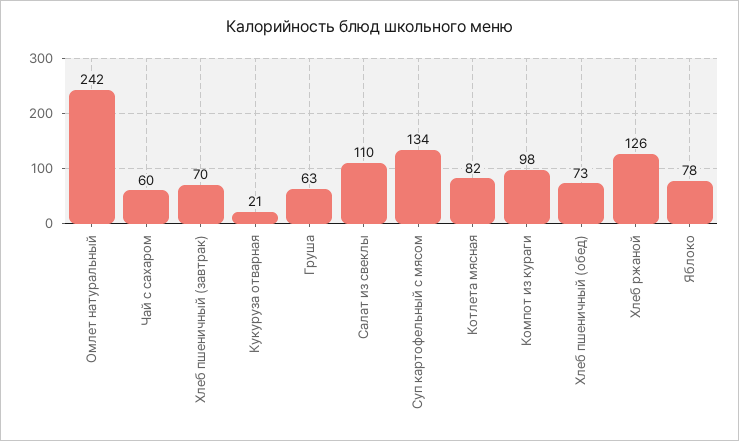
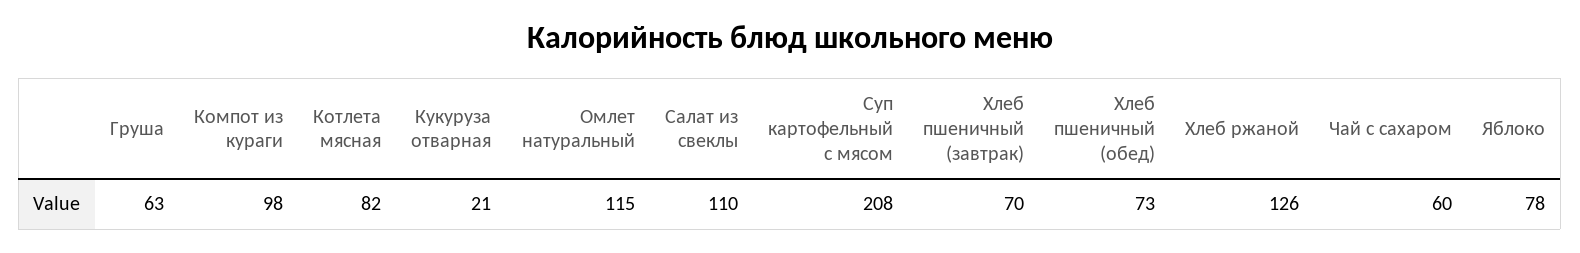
Омлет натуральный: 242 -> 115
Суп картофельный с мясом: 134 -> 208

